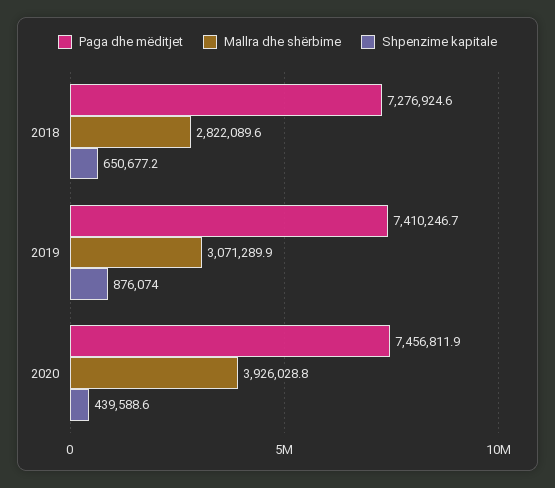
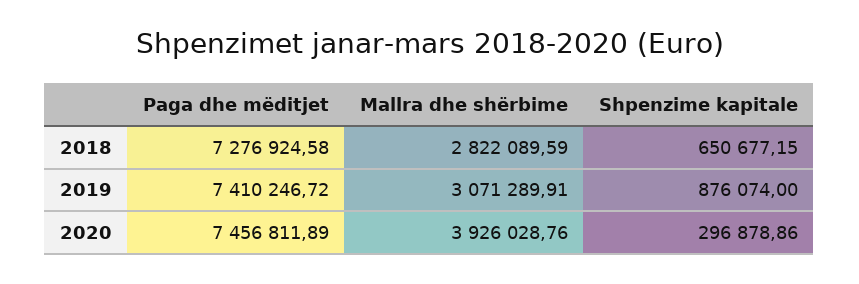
Shpenzime kapitale, 2020: 439588.6 -> 296878.86

